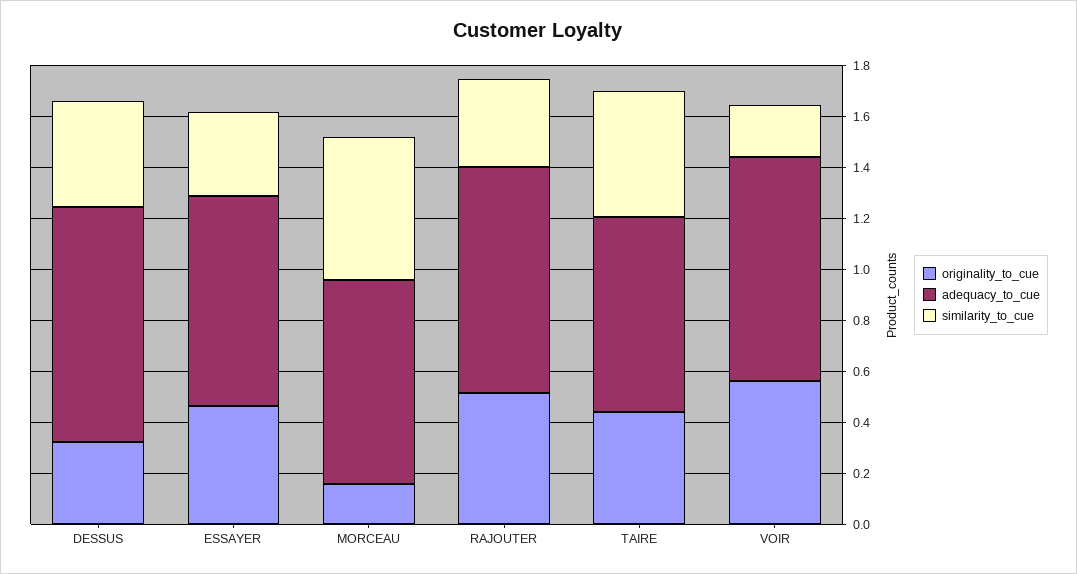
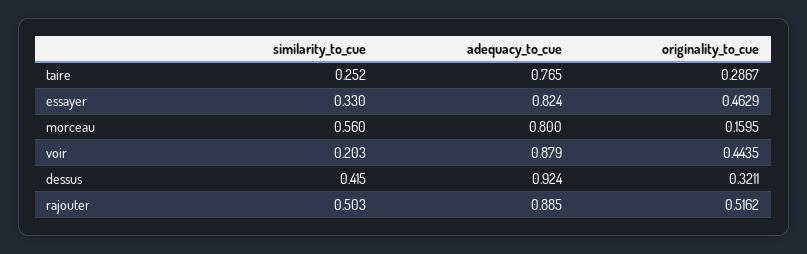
similarity_to_cue, RAJOUTER: 0.35 -> 0.503
originality_to_cue, TAIRE: 0.45 -> 0.2867
similarity_to_cue, TAIRE: 0.5 -> 0.252
originality_to_cue, VOIR: 0.55 -> 0.4435

